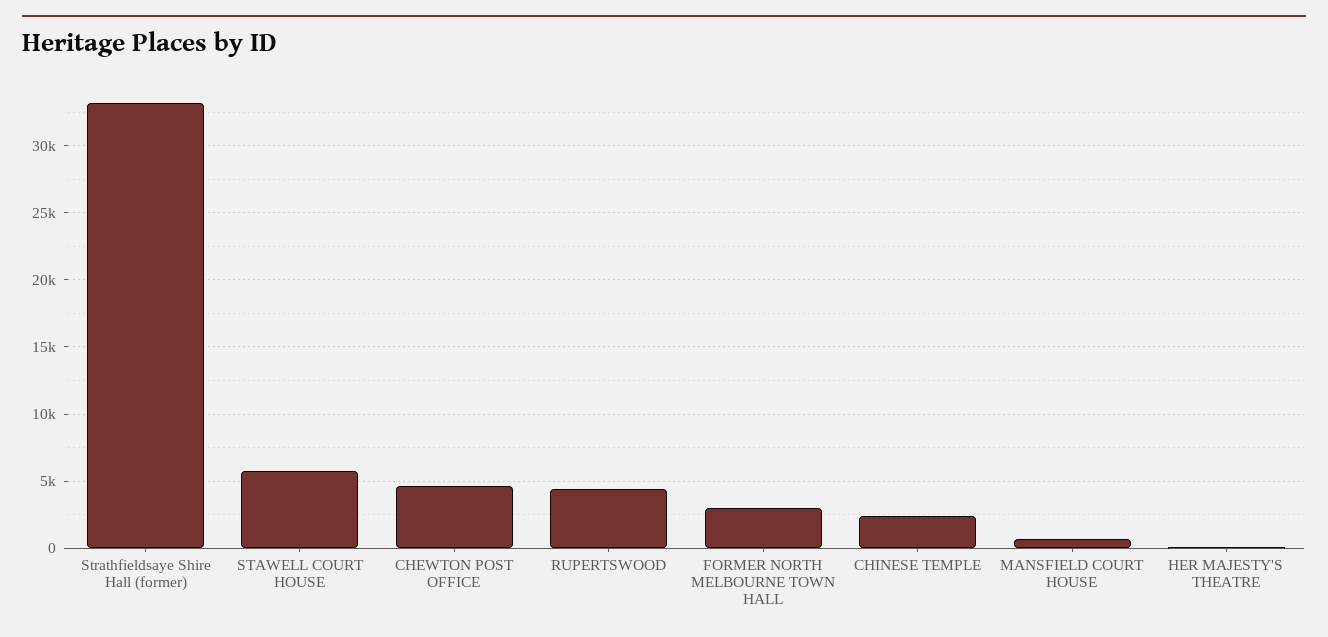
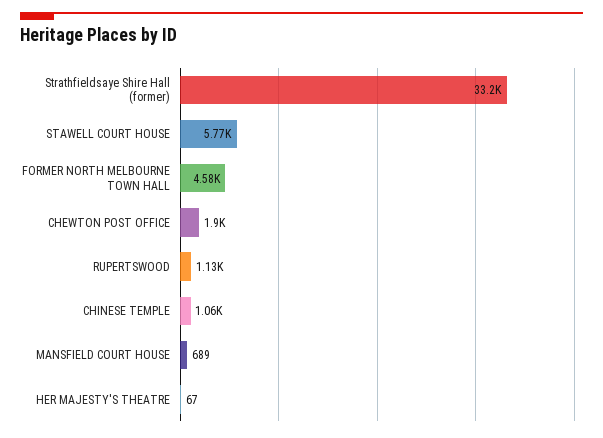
CHEWTON POST OFFICE: 4500 -> 1900
RUPERTSWOOD: 4500 -> 1130
FORMER NORTH MELBOURNE TOWN HALL: 3000 -> 4580
CHINESE TEMPLE: 2500 -> 1060

